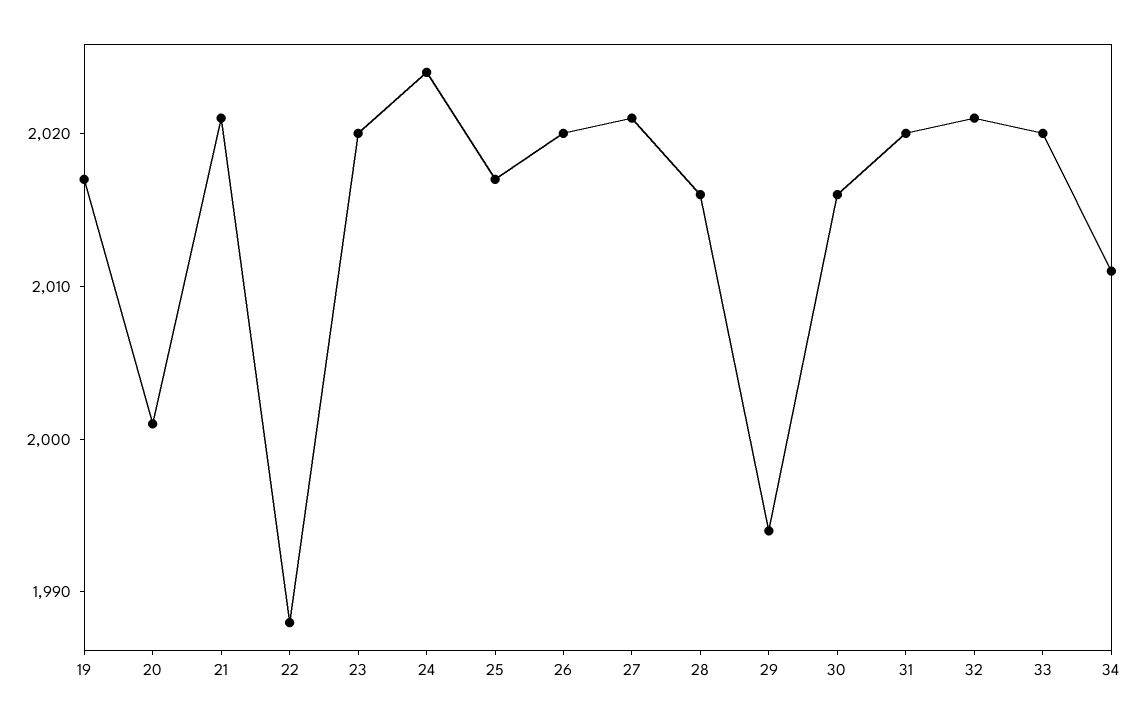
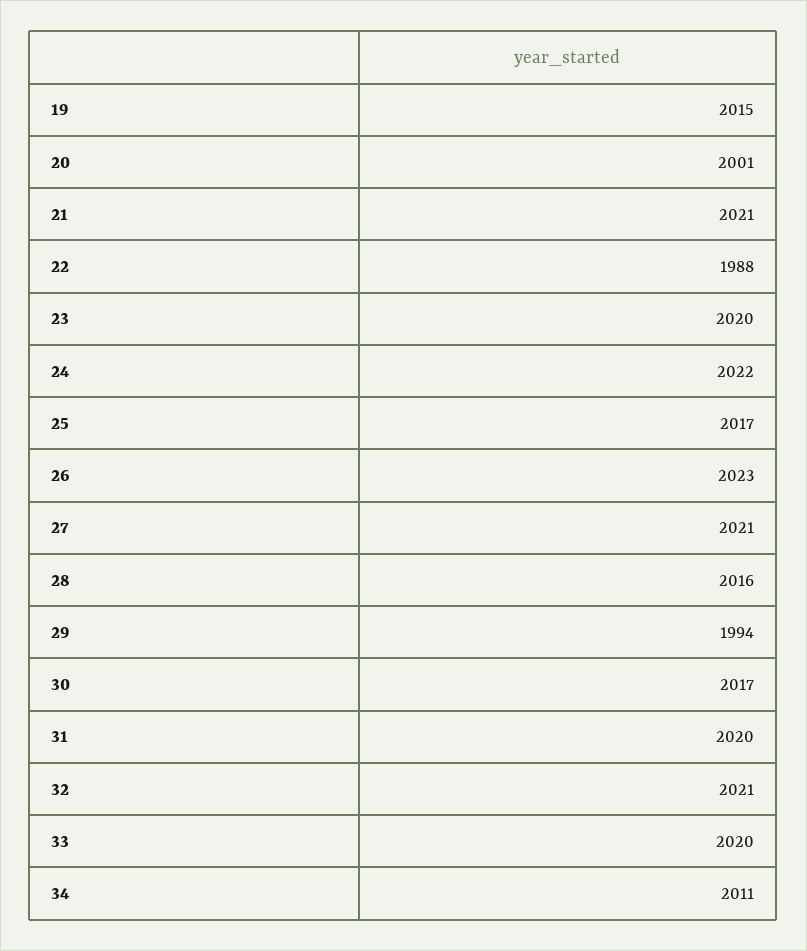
19: 2017 -> 2015
24: 2024 -> 2022
26: 2020 -> 2023
30: 2016 -> 2017

